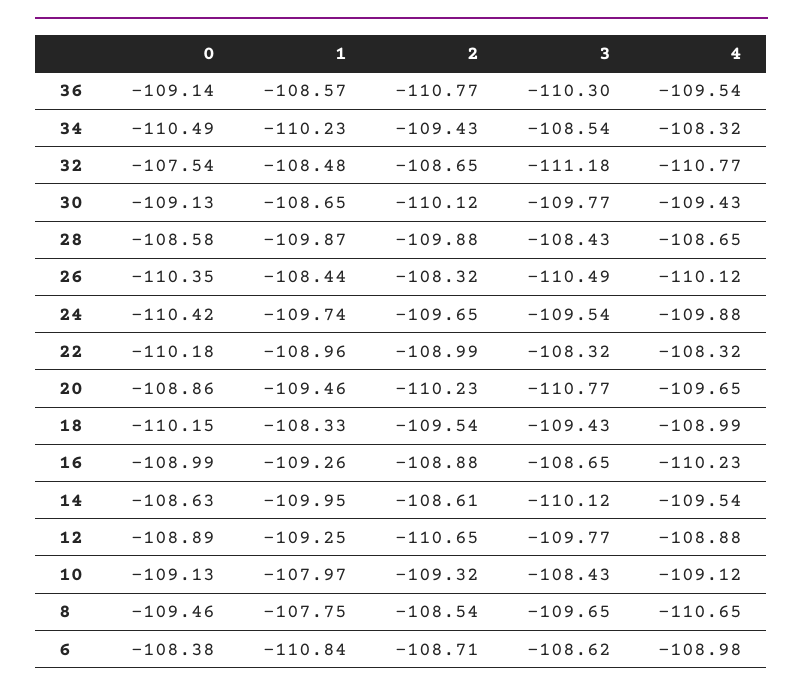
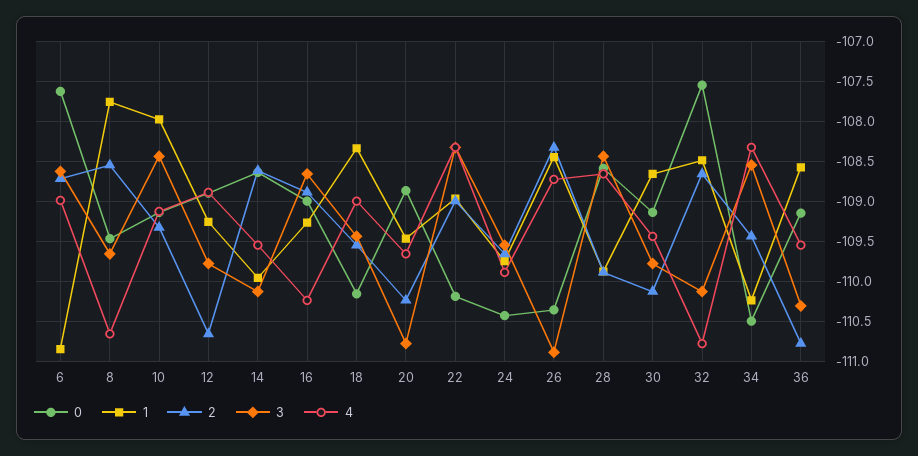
3, 32: -111.18 -> -110.1
3, 26: -110.49 -> -110.9
4, 26: -110.12 -> -108.7
0, 6: -108.38 -> -107.6

